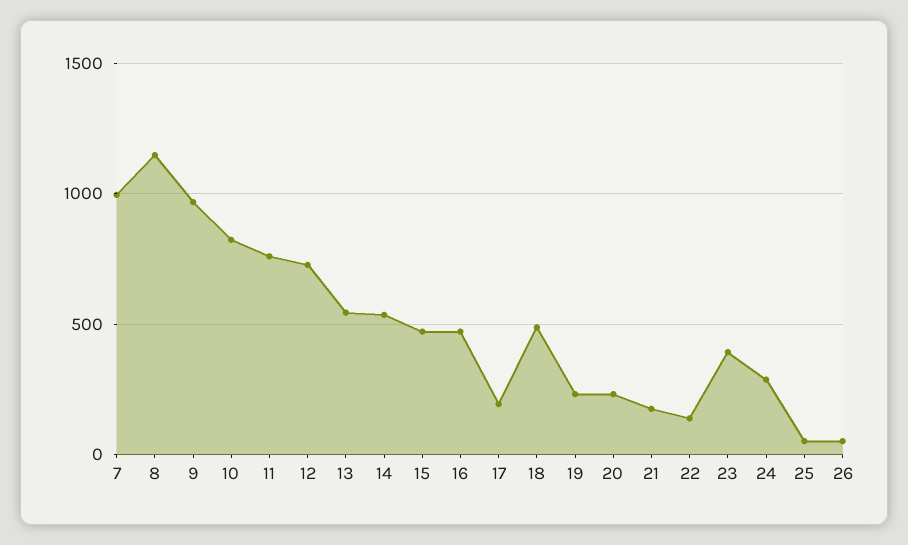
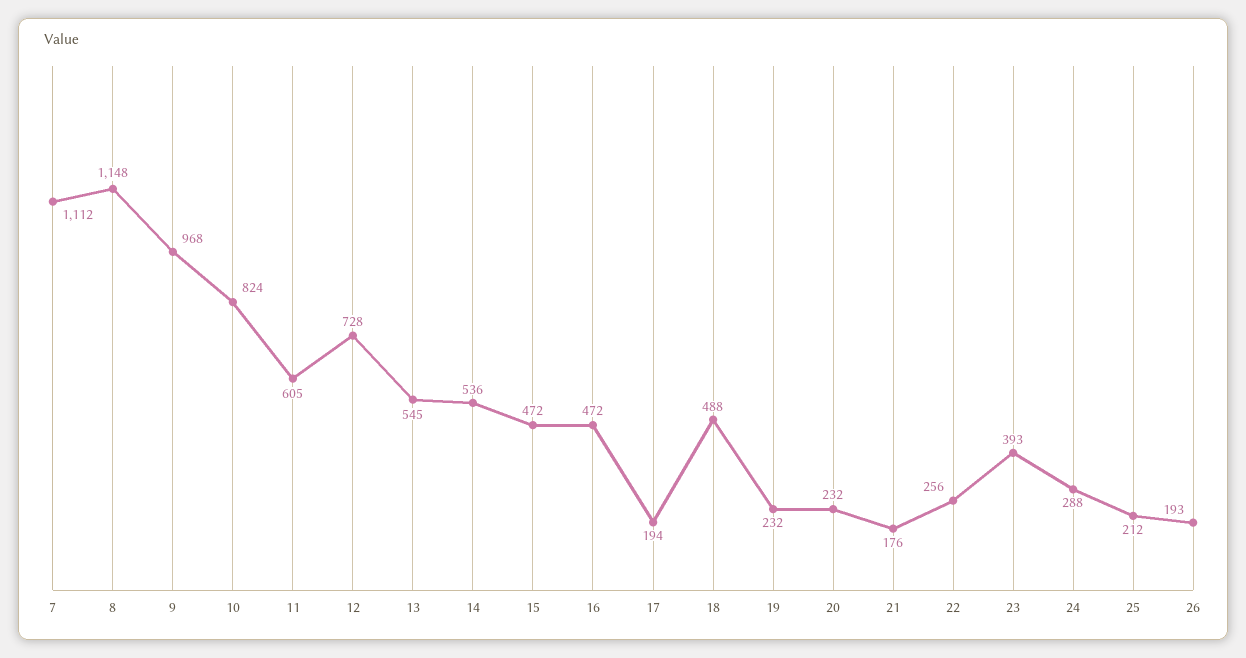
7: 1000 -> 1112
11: 750 -> 605
22: 150 -> 256
25: 50 -> 212
26: 50 -> 193

